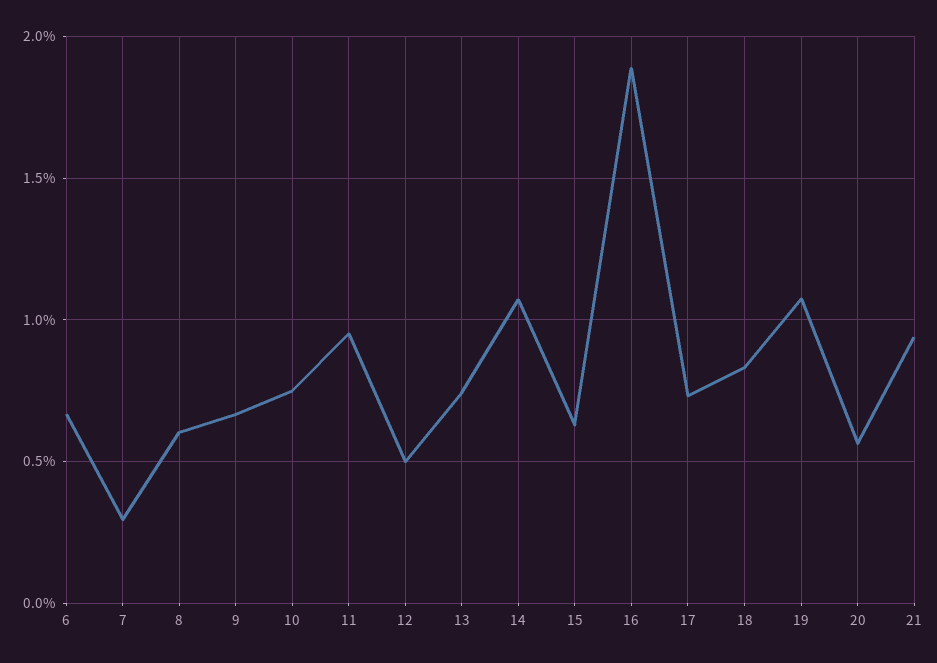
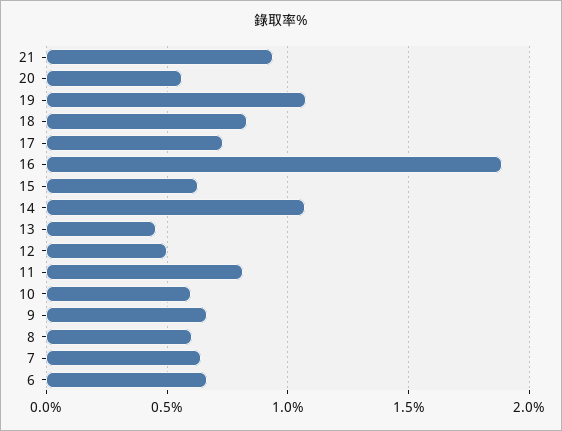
7: 0.3 -> 0.65
10: 0.75 -> 0.6
11: 0.95 -> 0.8
13: 0.75 -> 0.45

